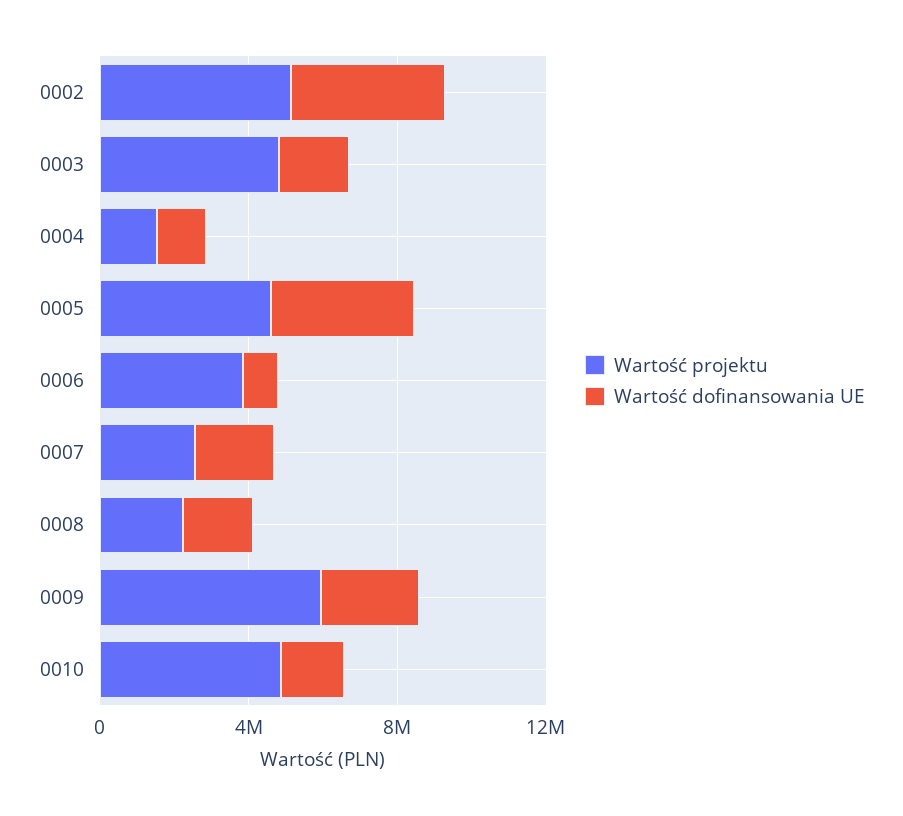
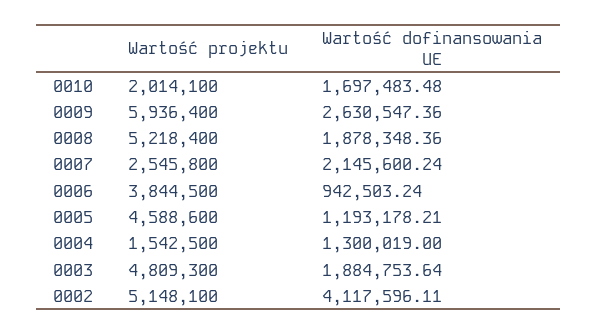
Wartość dofinansowania UE, 0005: 4000000 -> 1193178.21
Wartość projektu, 0008: 2000000 -> 5218400
Wartość projektu, 0010: 5000000 -> 2014100

